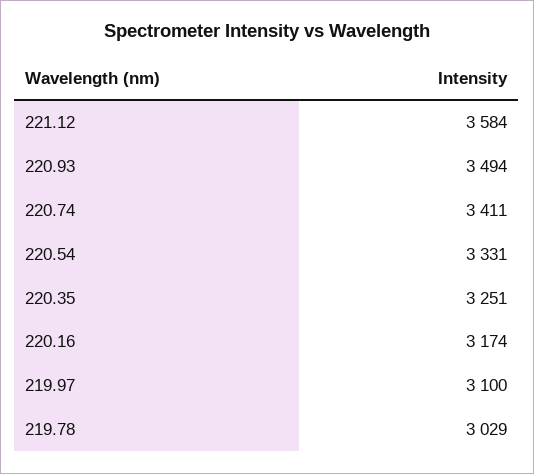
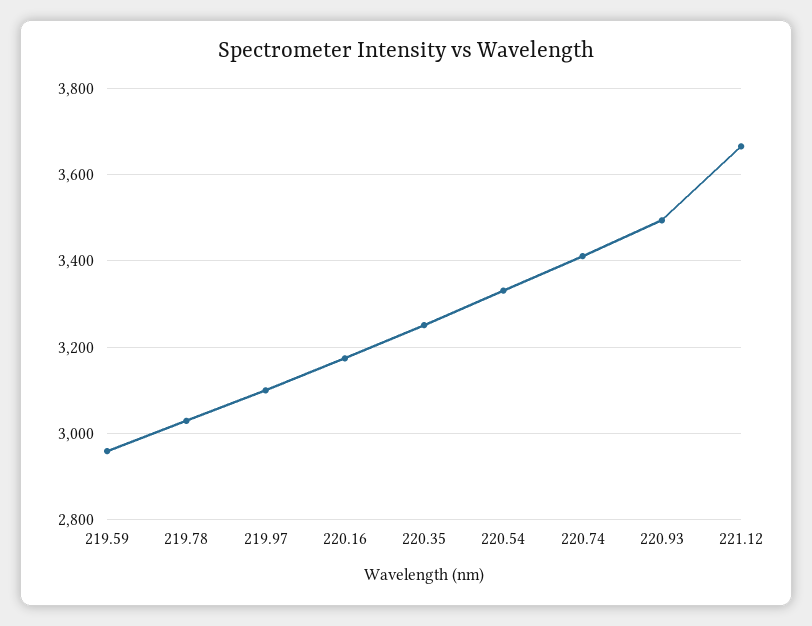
221.12: 3584 -> 3660
219.59: none -> 2960

